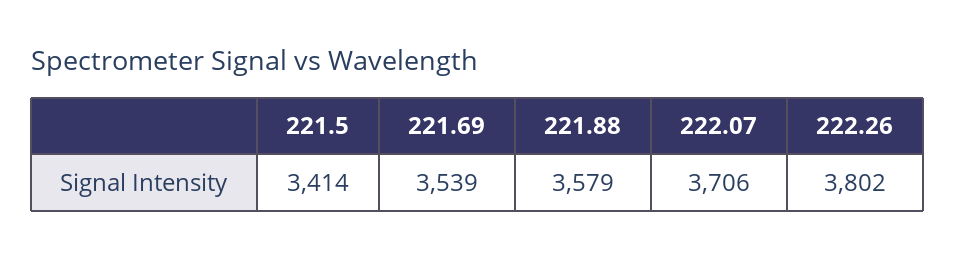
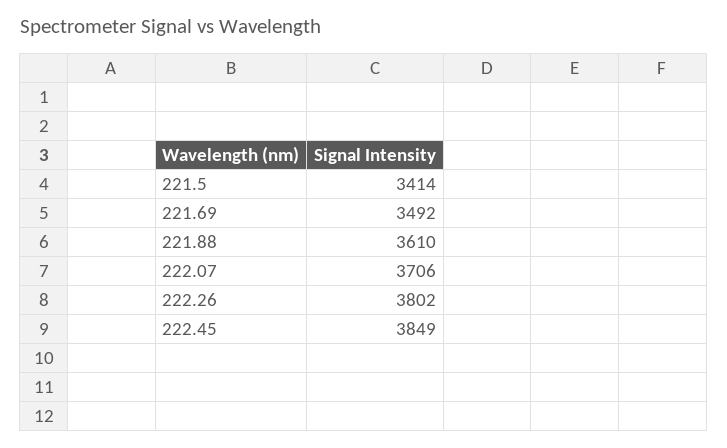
221.69: 3539 -> 3492
221.88: 3579 -> 3610
222.45: none -> 3849

